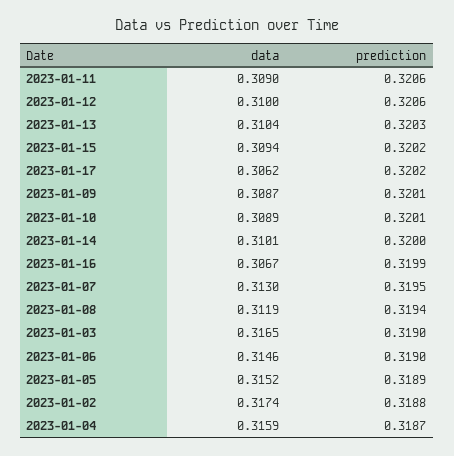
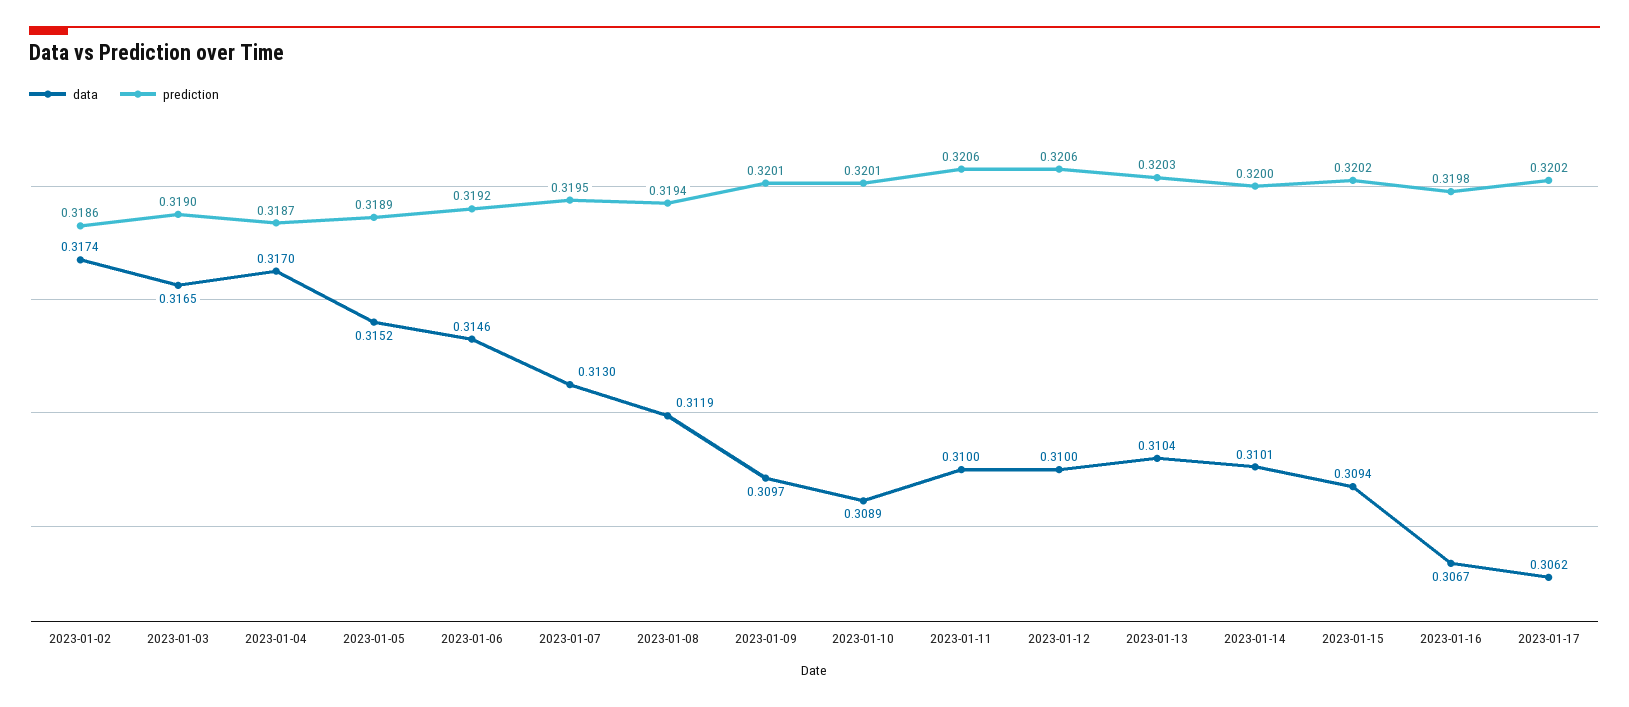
data, 2023-01-11: 0.309 -> 0.31
data, 2023-01-09: 0.3087 -> 0.3097
prediction, 2023-01-16: 0.3199 -> 0.3198
prediction, 2023-01-06: 0.319 -> 0.3192
prediction, 2023-01-02: 0.3188 -> 0.3186
data, 2023-01-04: 0.3159 -> 0.317

